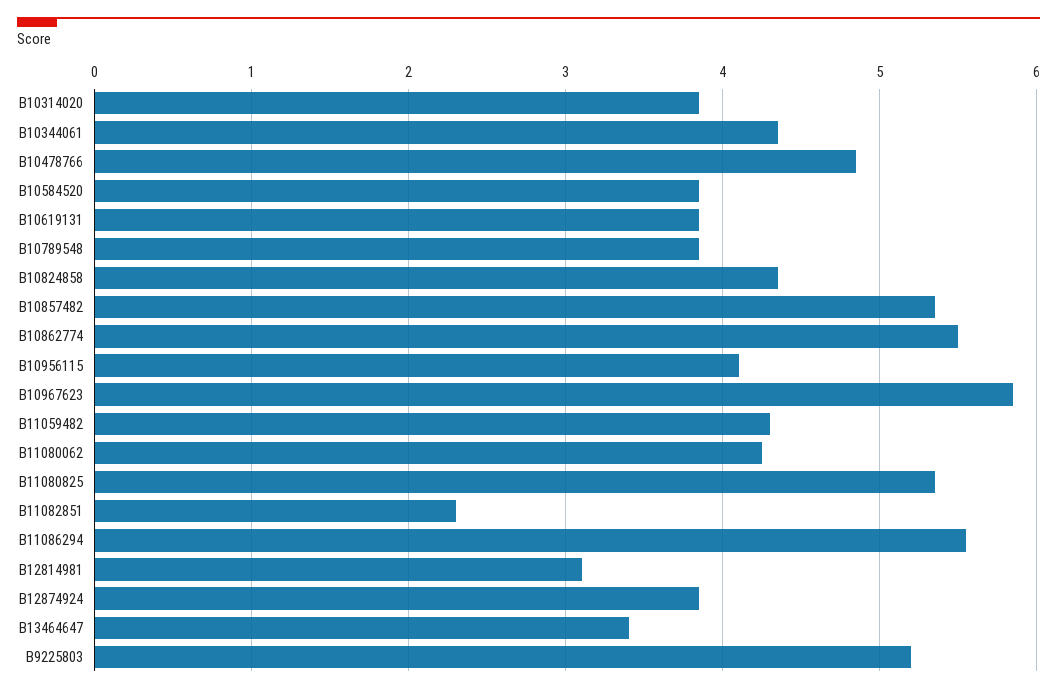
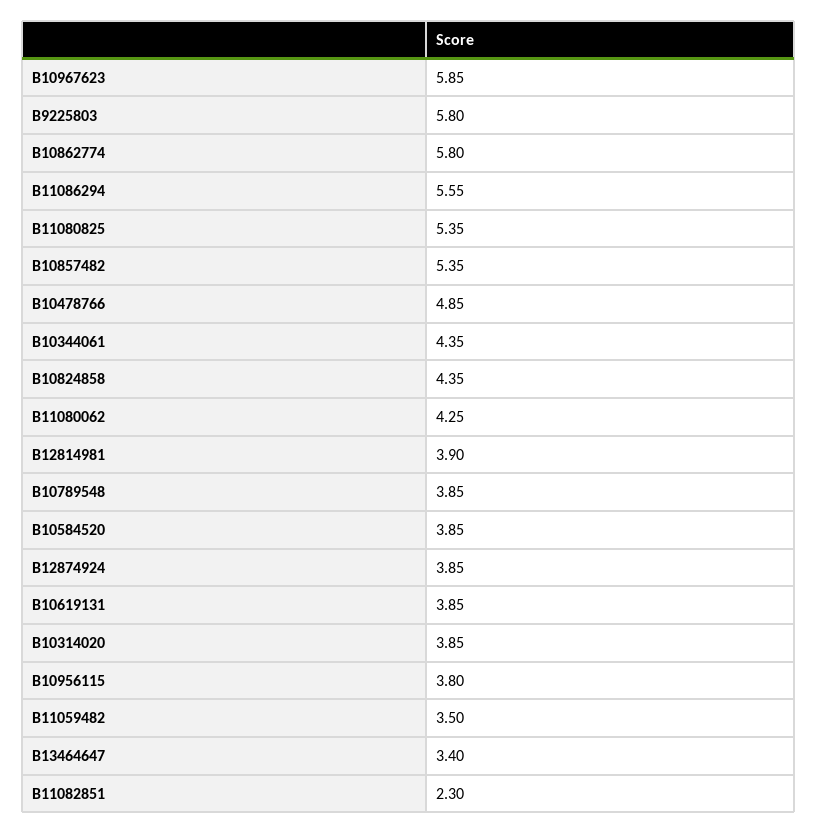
B10862774: 5.5 -> 5.8
B10956115: 4.1 -> 3.8
B11059482: 4.3 -> 3.5
B12814981: 3.1 -> 3.9
B9225803: 5.2 -> 5.8

